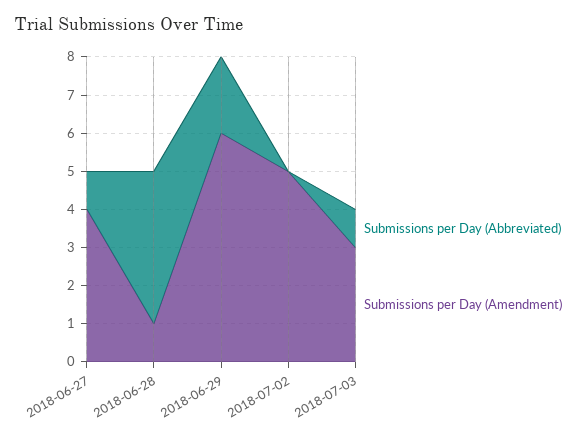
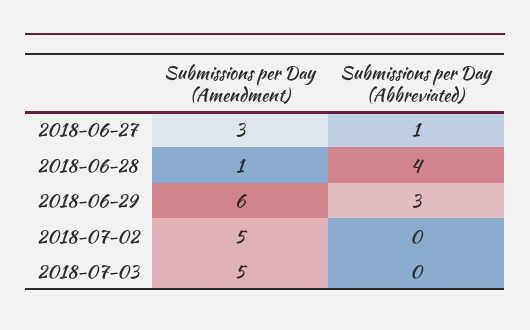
Submissions per Day (Amendment), 2018-06-27: 4 -> 3
Submissions per Day (Abbreviated), 2018-06-29: 2 -> 3
Submissions per Day (Abbreviated), 2018-07-03: 1 -> 0
Submissions per Day (Amendment), 2018-07-03: 3 -> 5

